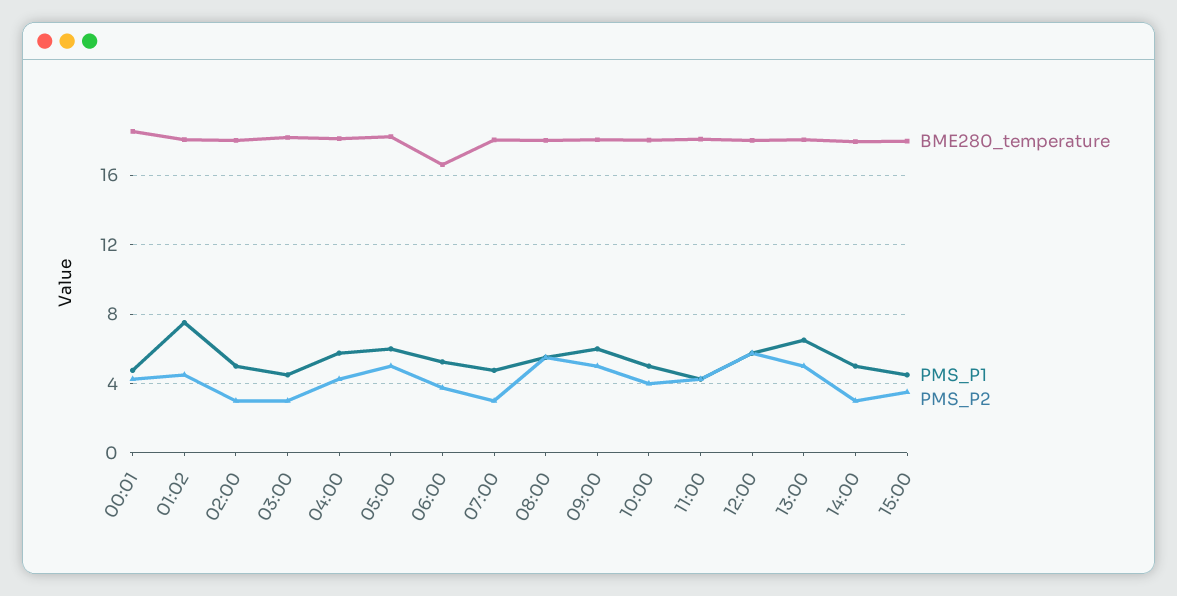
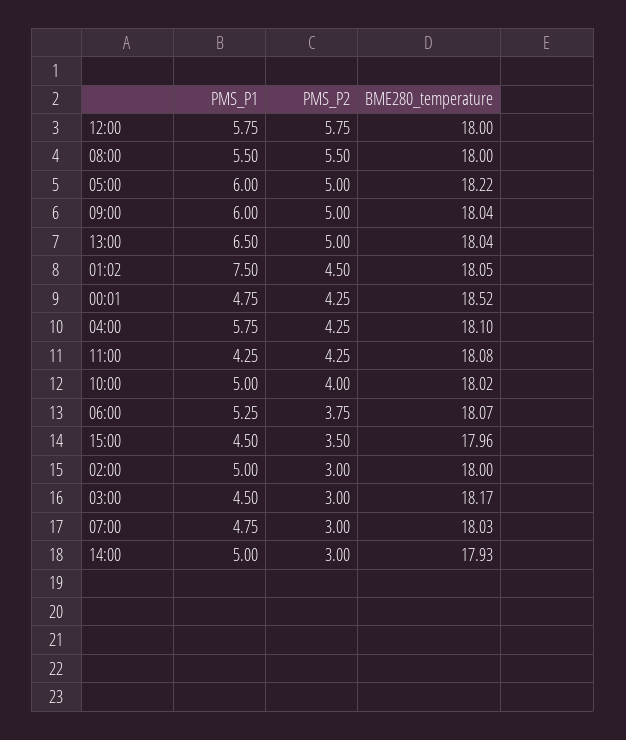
BME280_temperature, 06:00: 16.5 -> 18.07

